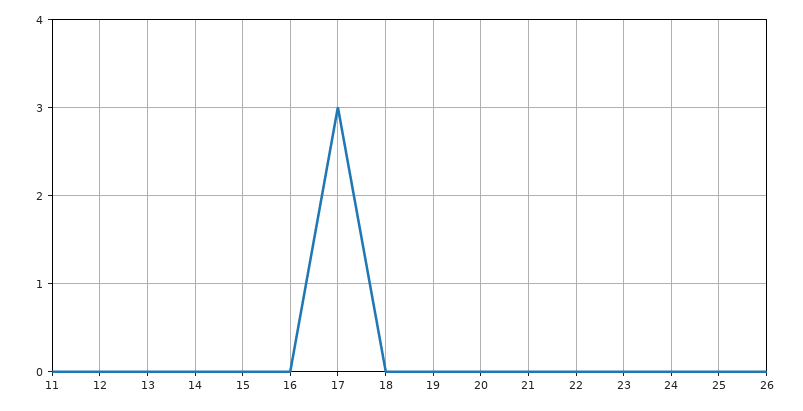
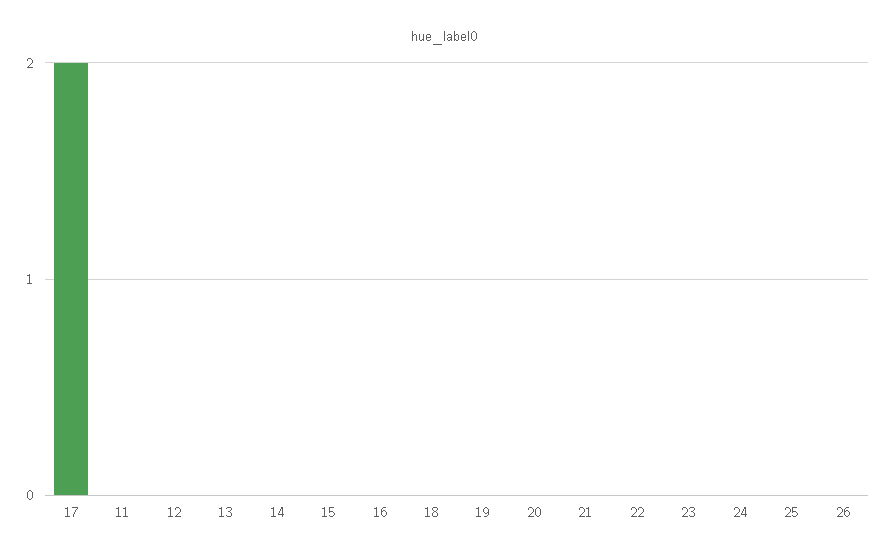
17: 3 -> 2

